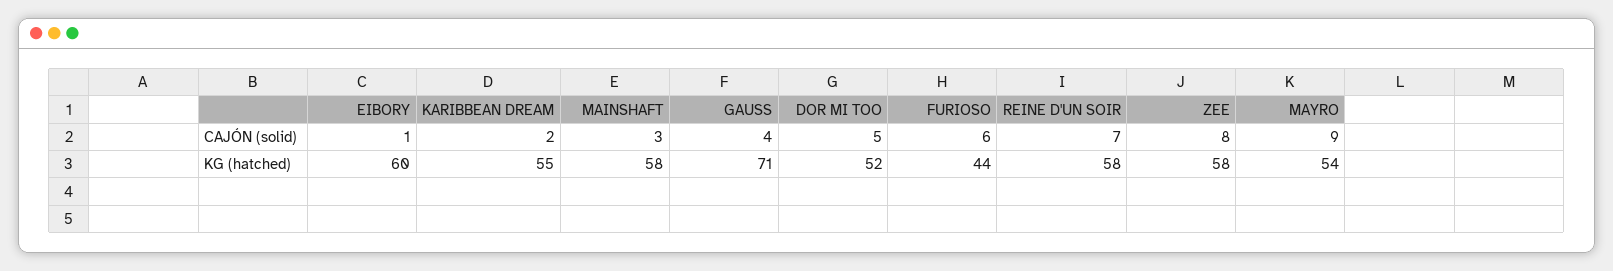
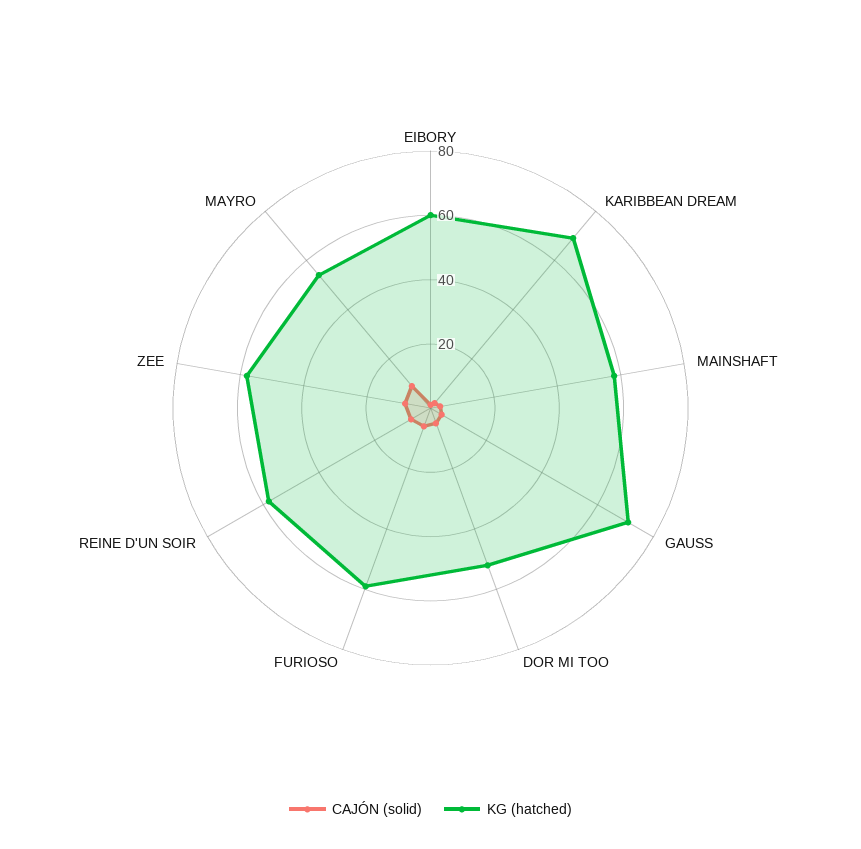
KG (hatched), KARIBBEAN DREAM: 55 -> 70
KG (hatched), FURIOSO: 44 -> 60

